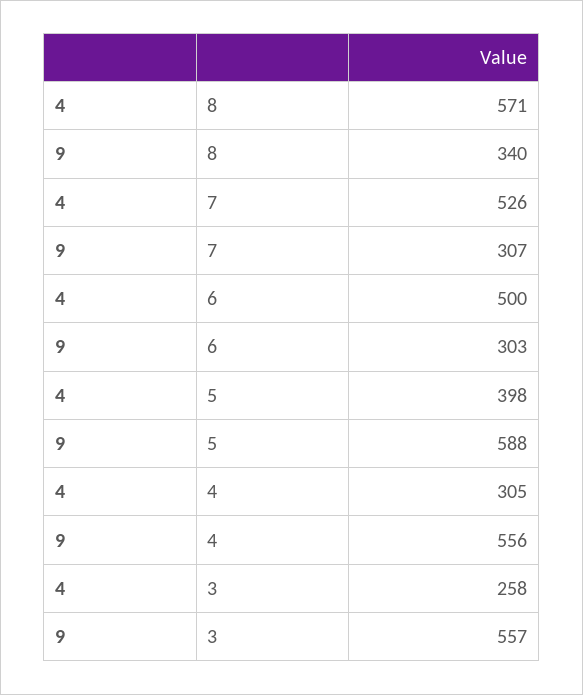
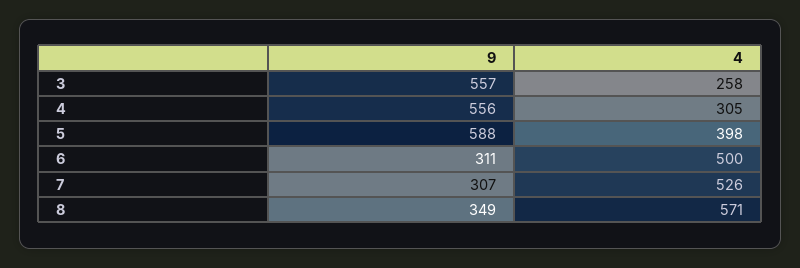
9, 8: 340 -> 349
9, 6: 303 -> 311

